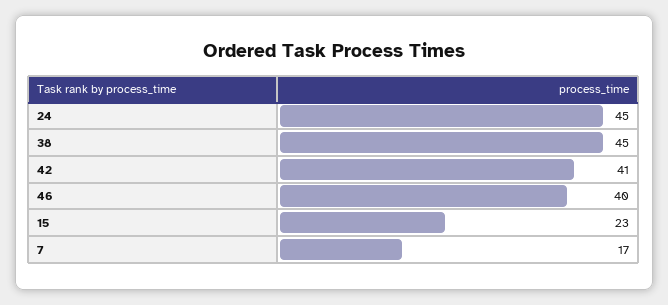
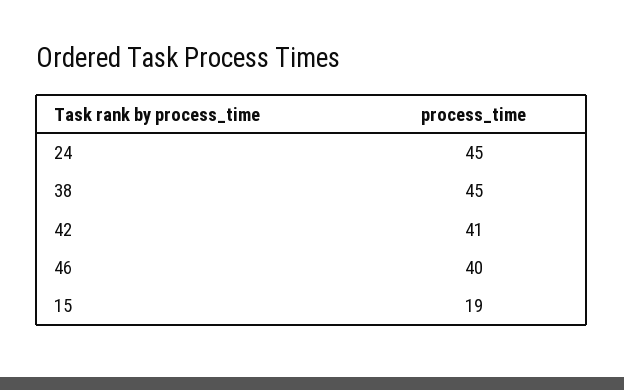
15: 23 -> 19
7: 17 -> none

